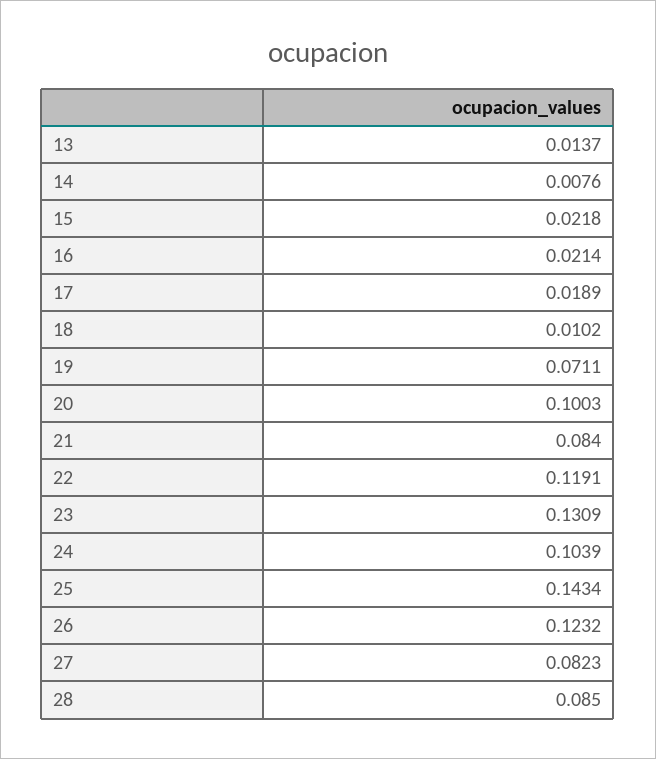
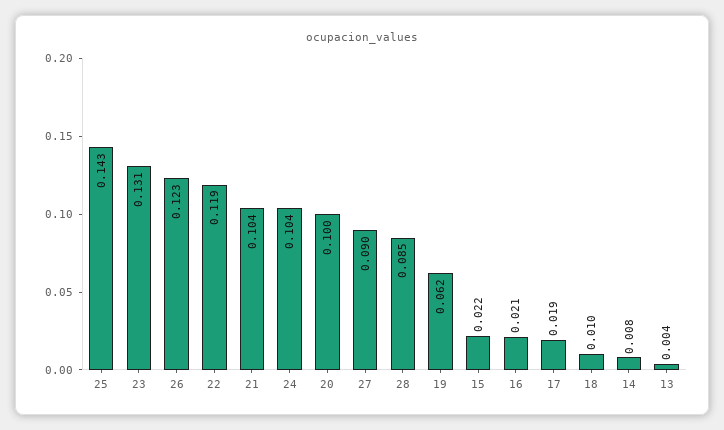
13: 0.0137 -> 0.004
19: 0.0711 -> 0.062
21: 0.084 -> 0.104
27: 0.0823 -> 0.09

